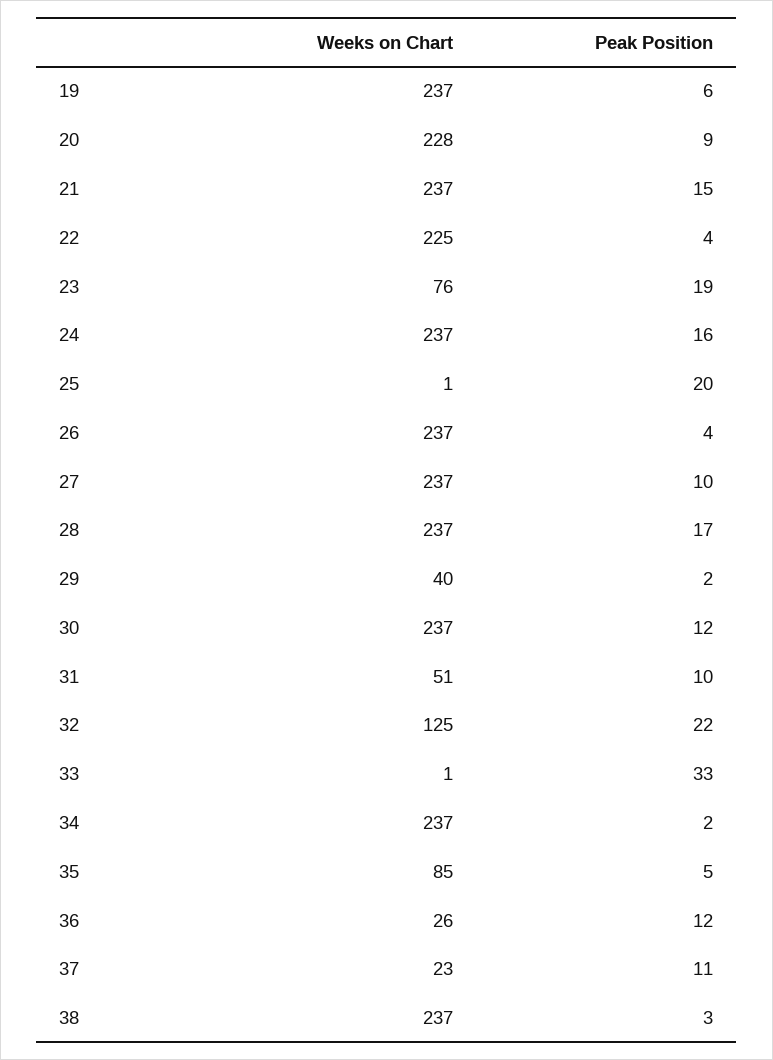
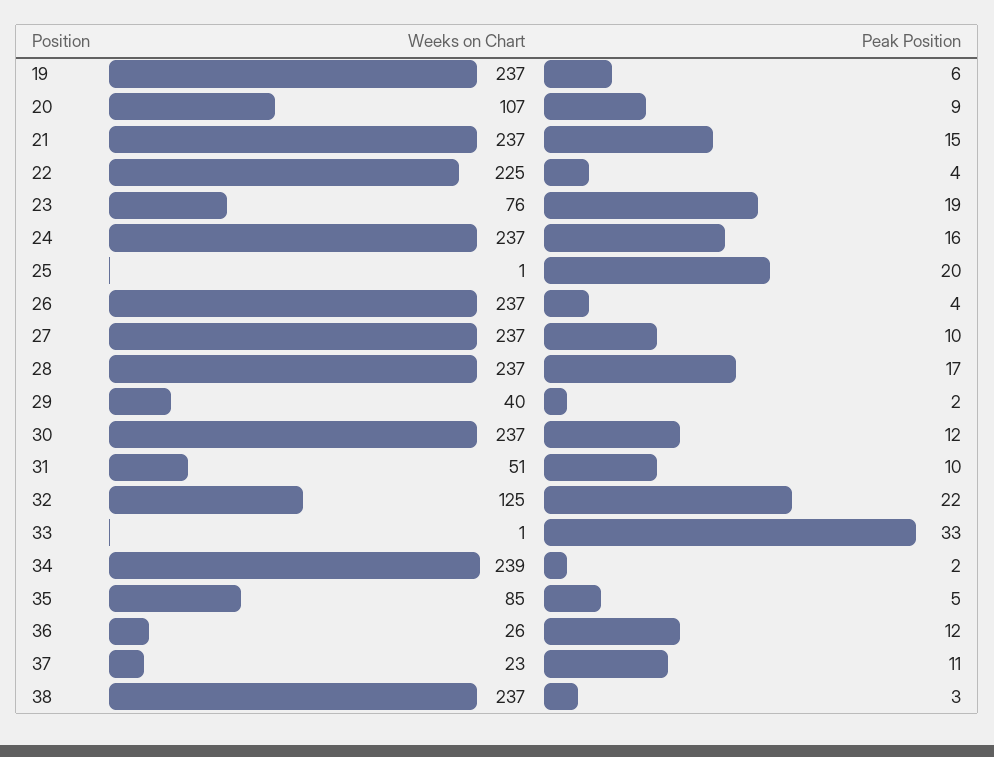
Weeks on Chart, 20: 228 -> 107
Weeks on Chart, 34: 237 -> 239

